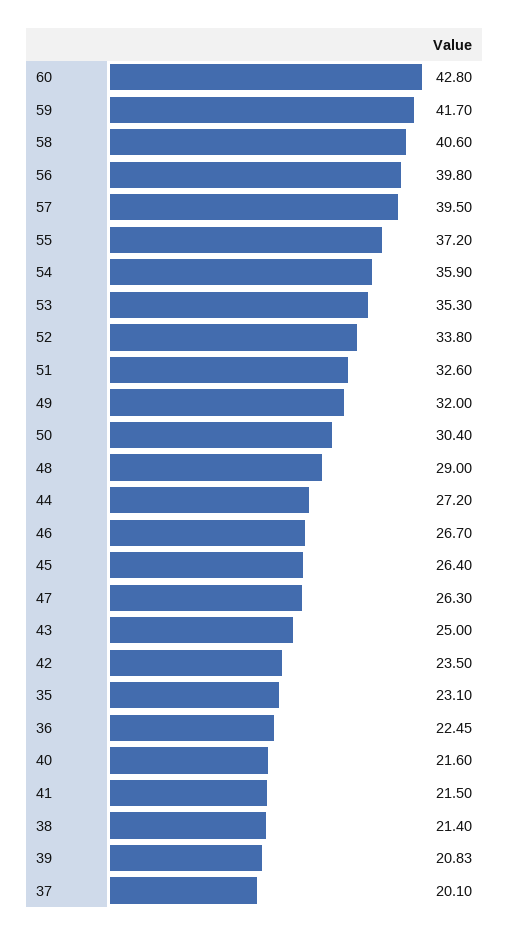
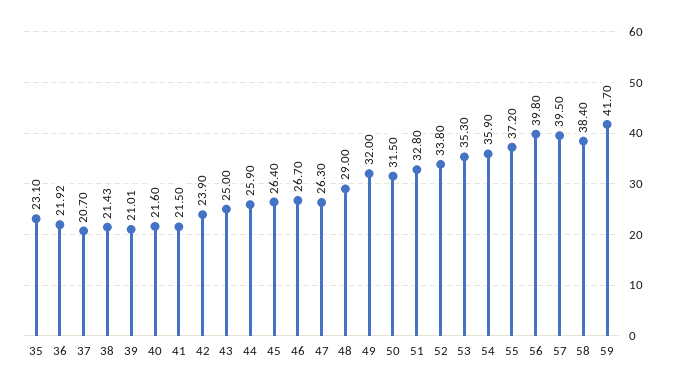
60: 42.8 -> none
58: 40.6 -> 38.4
51: 32.6 -> 32.8
50: 30.4 -> 31.5
44: 27.2 -> 25.9
42: 23.5 -> 23.9
36: 22.45 -> 21.92
38: 21.4 -> 21.43
39: 20.83 -> 21.01
37: 20.1 -> 20.7

